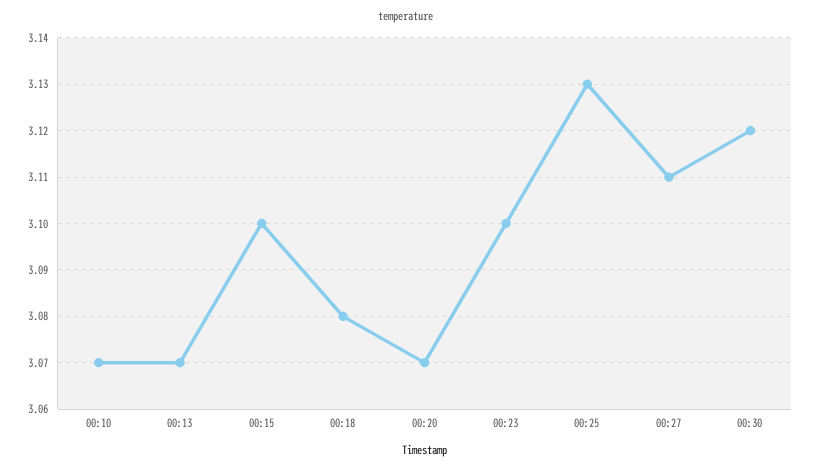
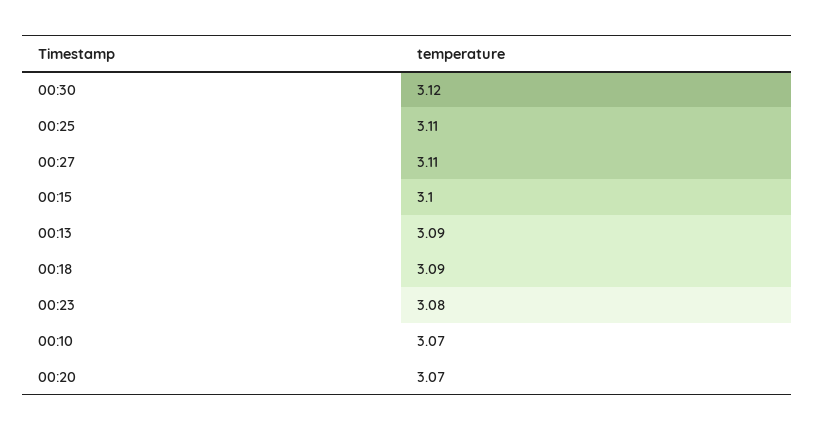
00:13: 3.07 -> 3.09
00:18: 3.08 -> 3.09
00:23: 3.1 -> 3.08
00:25: 3.13 -> 3.11

